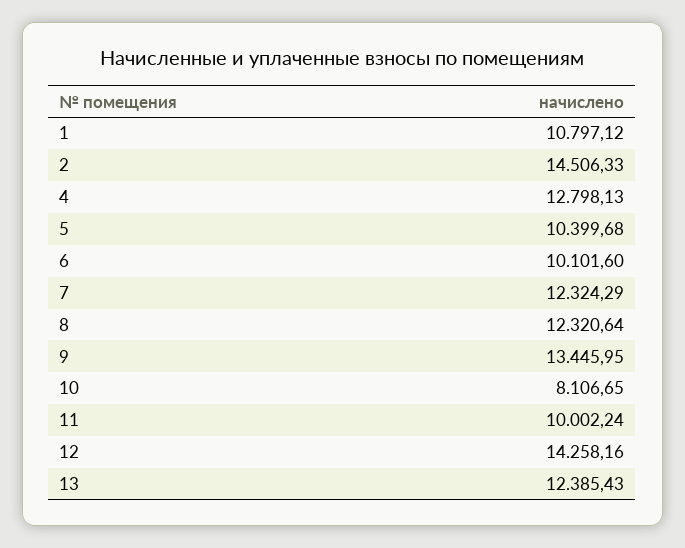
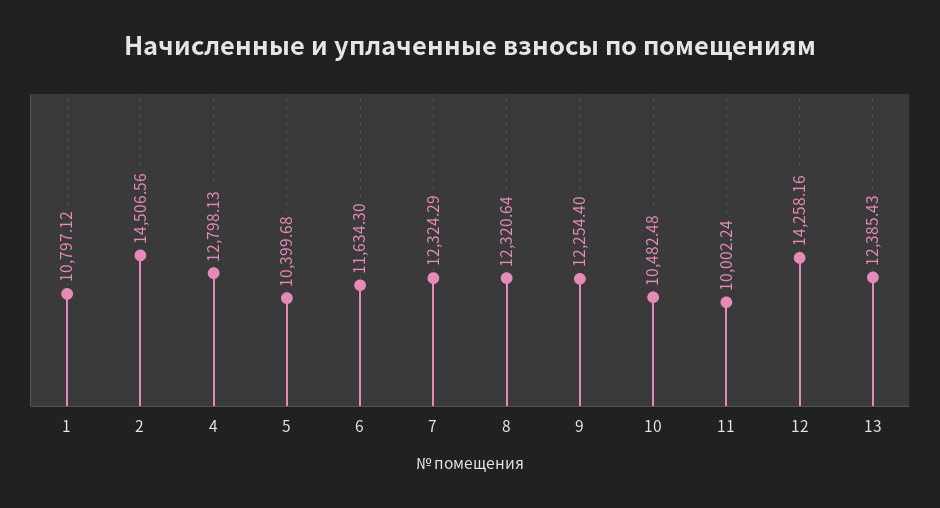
2: 14506.33 -> 14506.56
6: 10101.6 -> 11634.3
9: 13445.95 -> 12254.4
10: 8106.65 -> 10482.48

